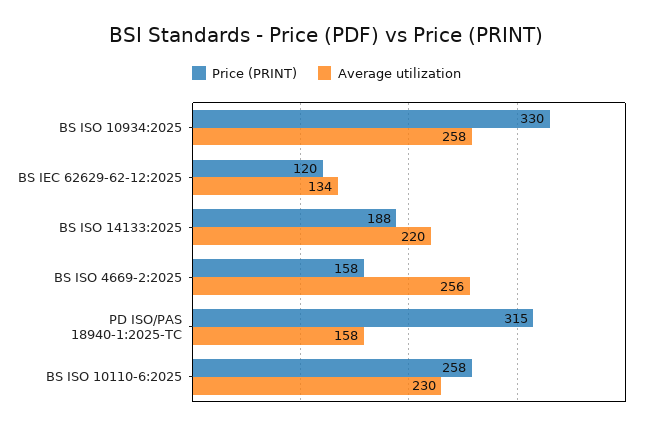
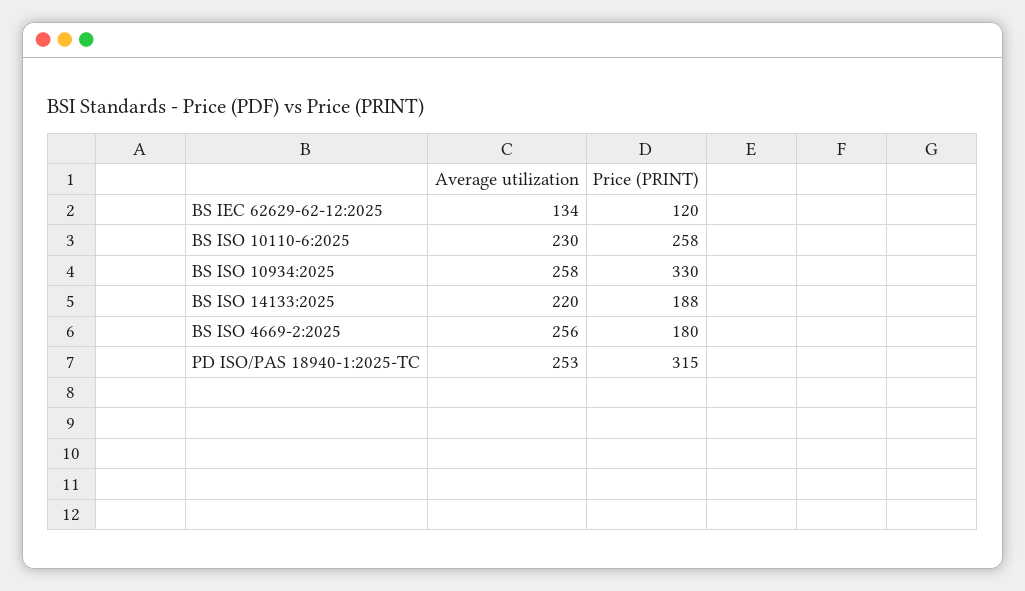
Price (PRINT), BS ISO 4669-2:2025: 158 -> 180
Average utilization, PD ISO/PAS 18940-1:2025-TC: 158 -> 253

